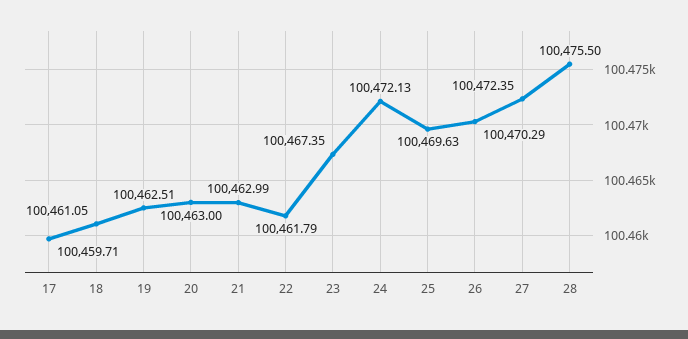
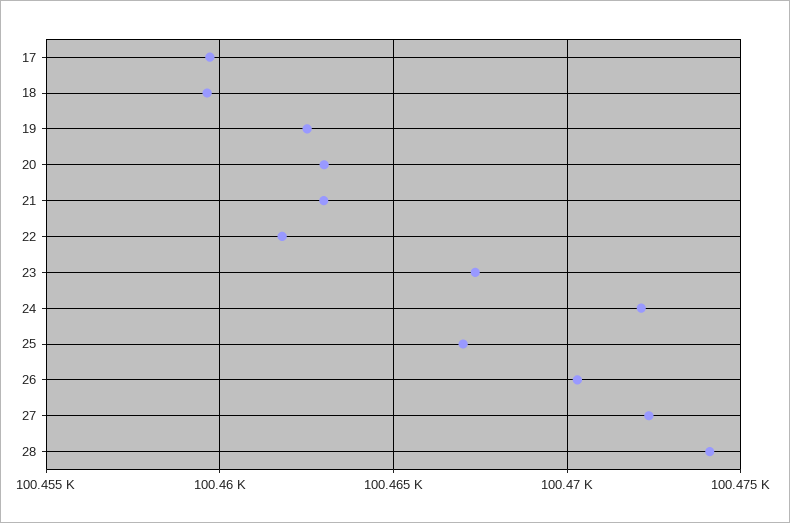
18: 100461.05 -> 100459.5
25: 100469.63 -> 100467
28: 100475.5 -> 100474

